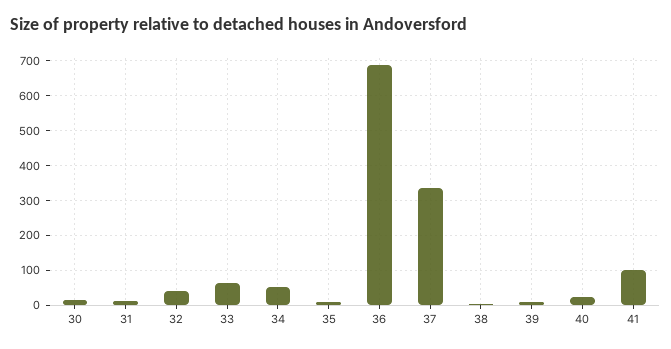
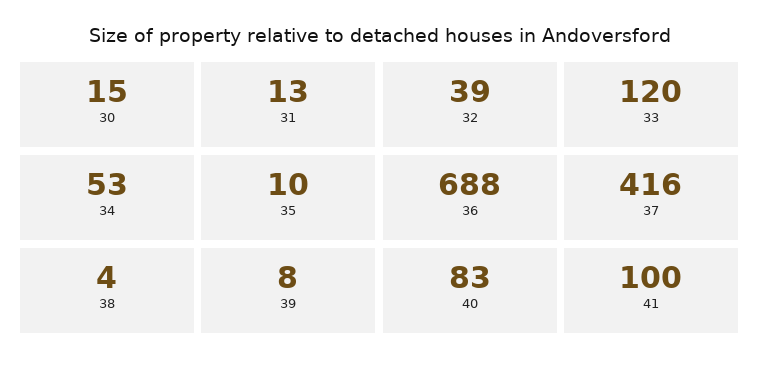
33: 60 -> 120
37: 340 -> 416
40: 20 -> 83

